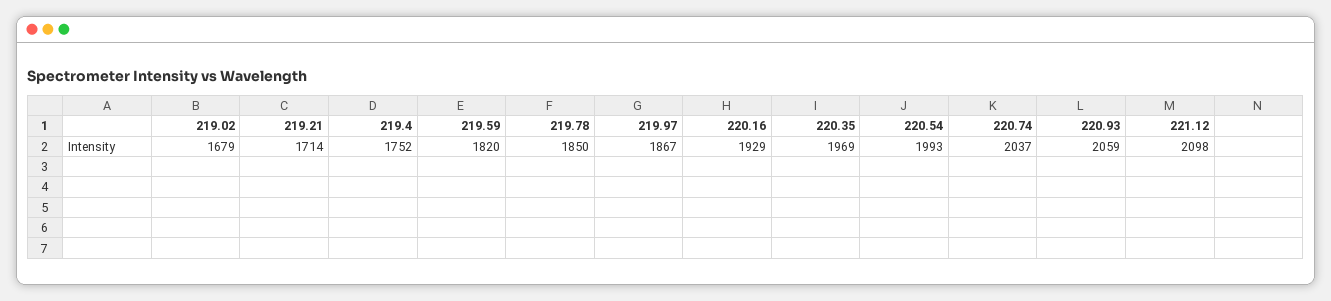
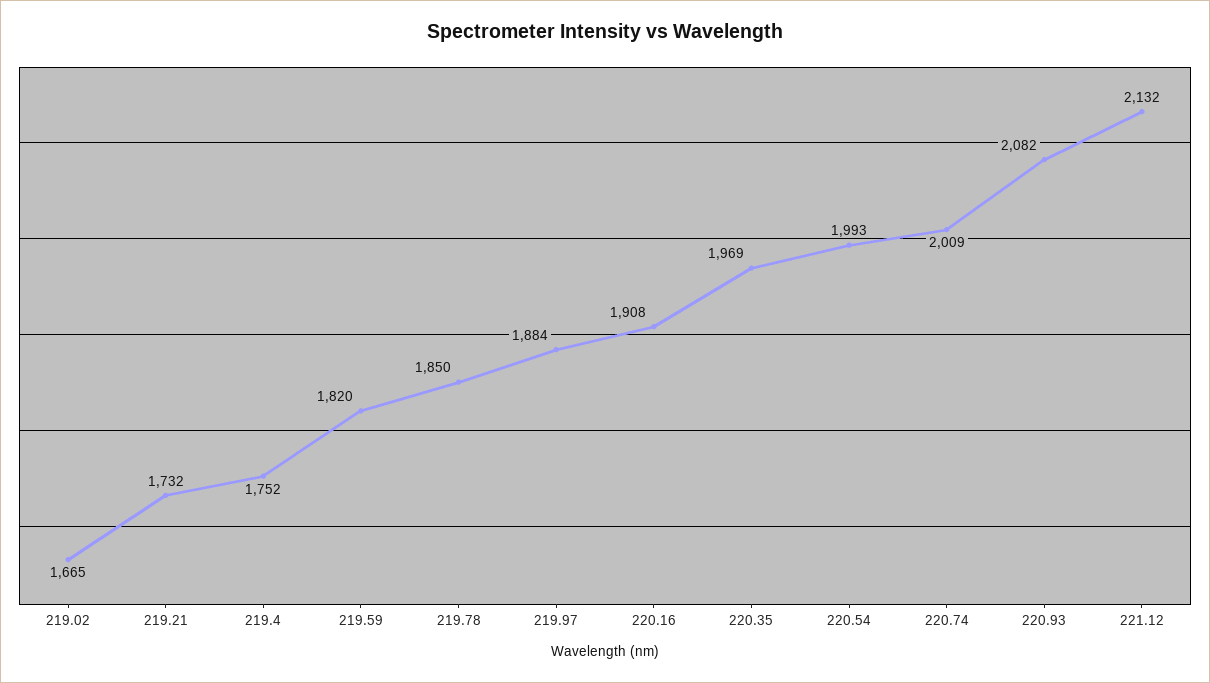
219.02: 1679 -> 1665
219.21: 1714 -> 1732
219.97: 1867 -> 1884
220.16: 1929 -> 1908
220.74: 2037 -> 2009
220.93: 2059 -> 2082
221.12: 2098 -> 2132

